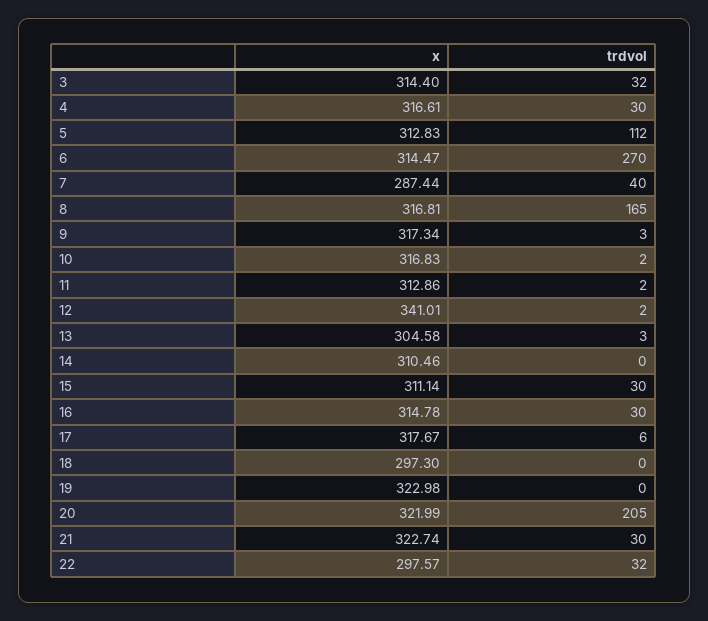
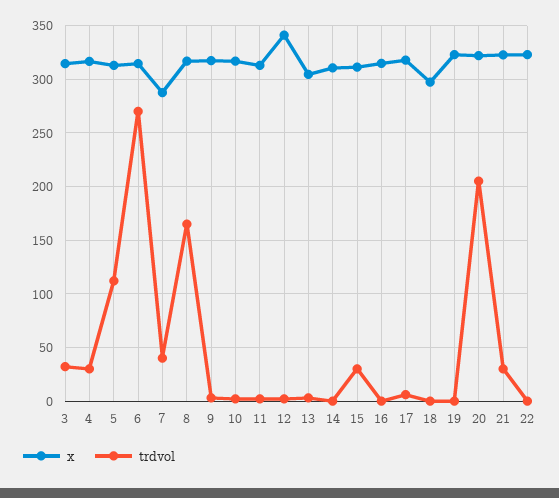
trdvol, 16: 30 -> 0
x, 22: 297.57 -> 320
trdvol, 22: 32 -> 0

